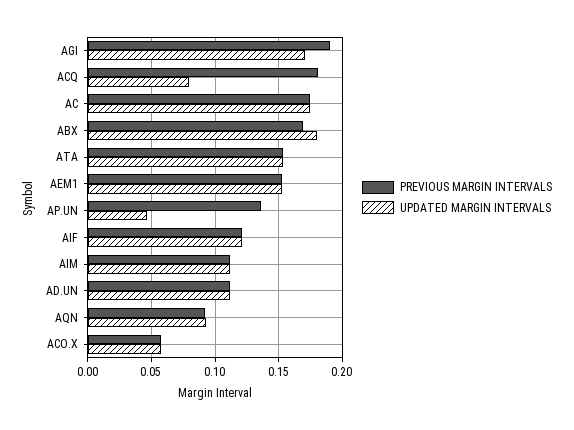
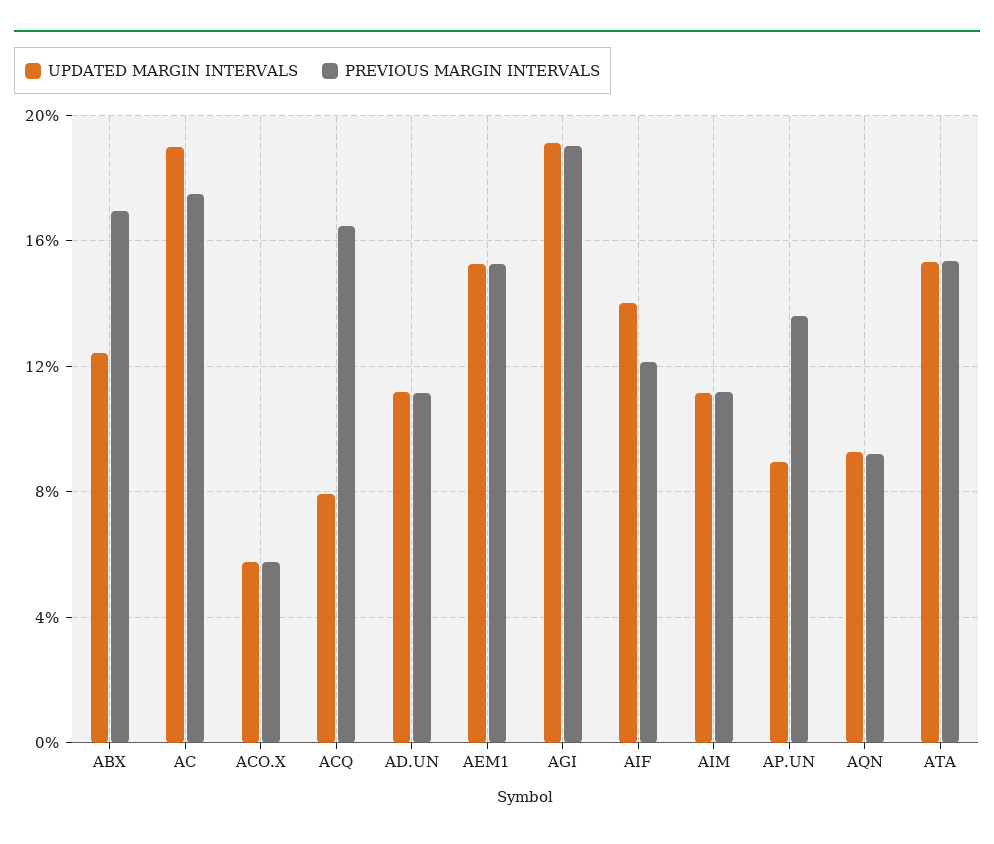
UPDATED MARGIN INTERVALS, AGI: 0.17 -> 0.19
PREVIOUS MARGIN INTERVALS, ACQ: 0.18 -> 0.165
UPDATED MARGIN INTERVALS, AC: 0.175 -> 0.19
UPDATED MARGIN INTERVALS, ABX: 0.18 -> 0.125
UPDATED MARGIN INTERVALS, AP.UN: 0.045 -> 0.09
UPDATED MARGIN INTERVALS, AIF: 0.12 -> 0.14

